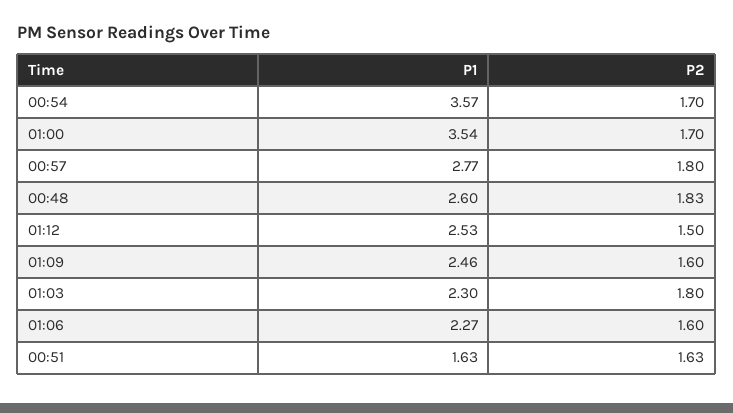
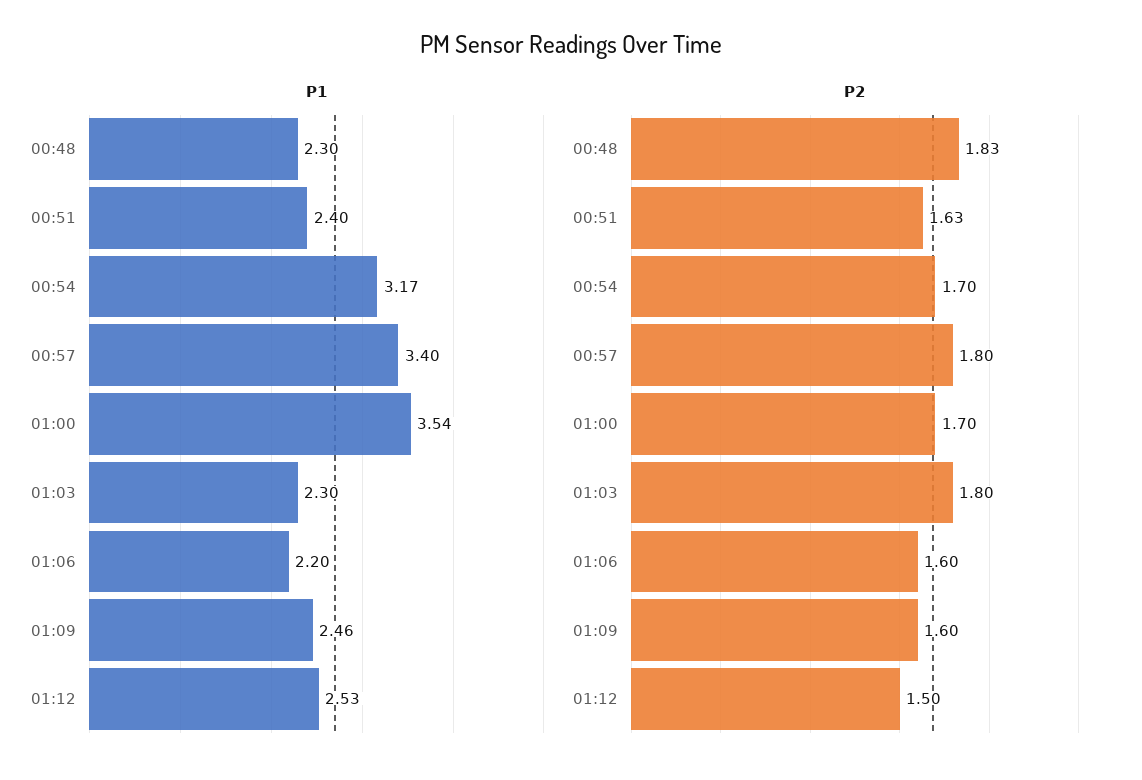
P1, 00:54: 3.57 -> 3.17
P1, 00:57: 2.77 -> 3.4
P1, 00:48: 2.6 -> 2.3
P1, 01:06: 2.27 -> 2.2
P1, 00:51: 1.63 -> 2.4

